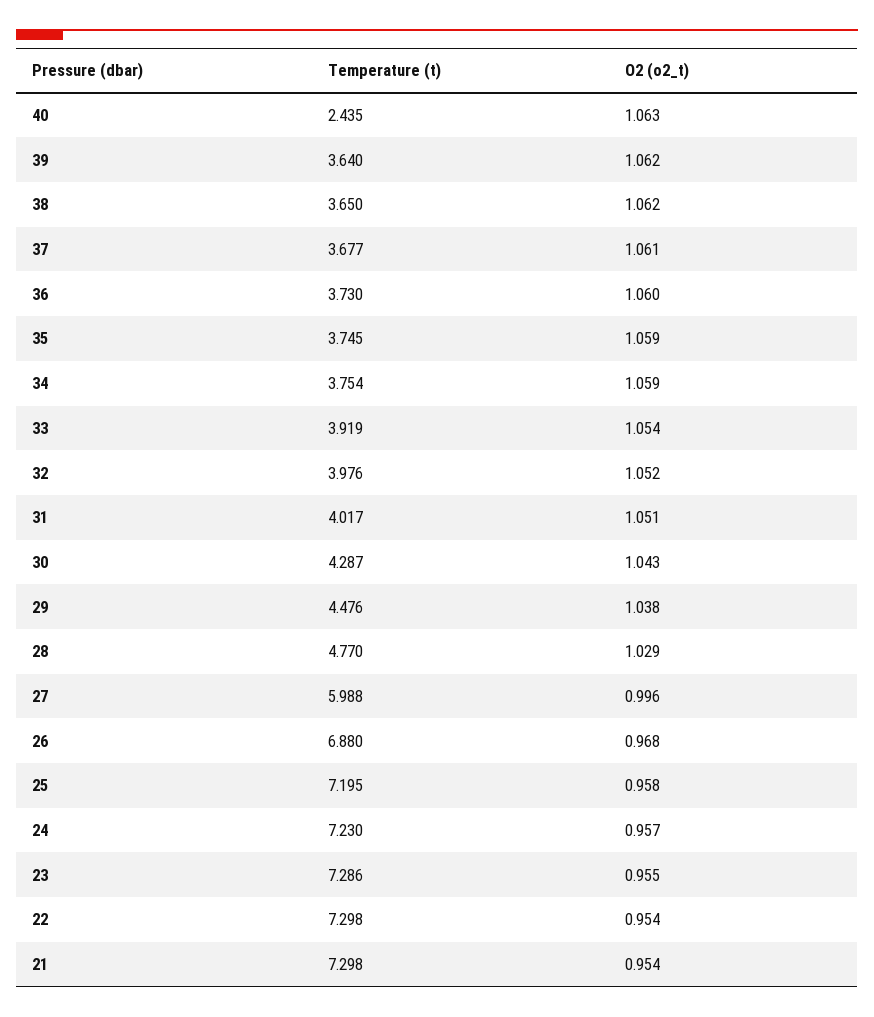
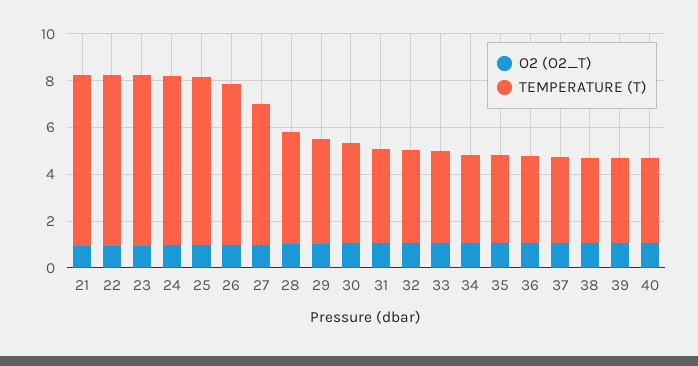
Temperature (t), 40: 2.435 -> 3.5

